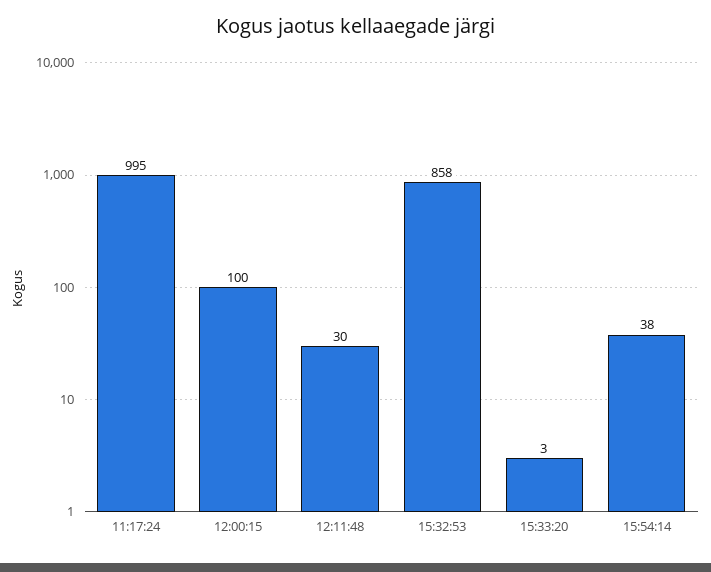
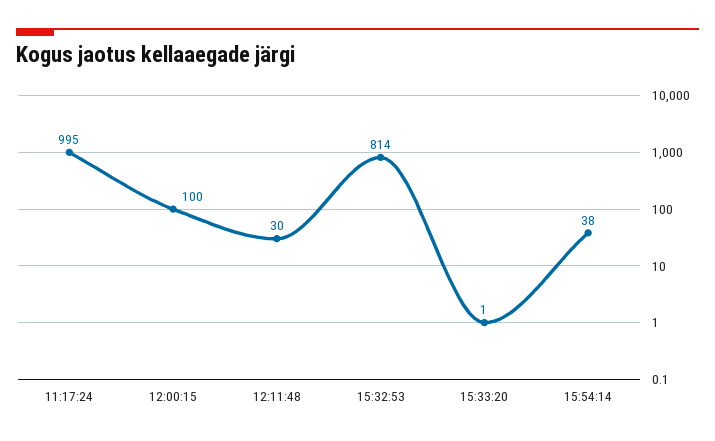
15:32:53: 858 -> 814
15:33:20: 3 -> 1

